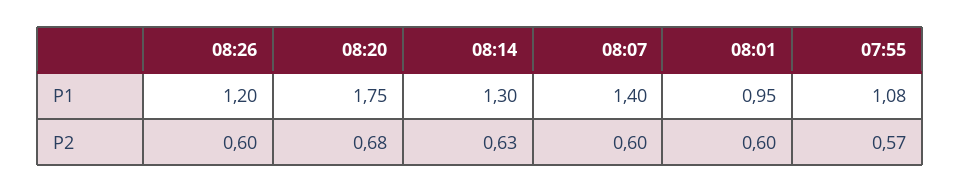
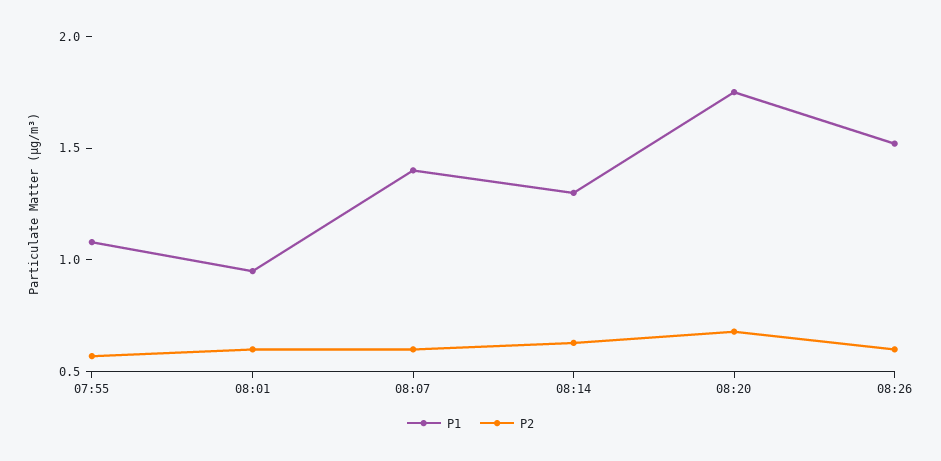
P1, 08:26: 1.2 -> 1.5

